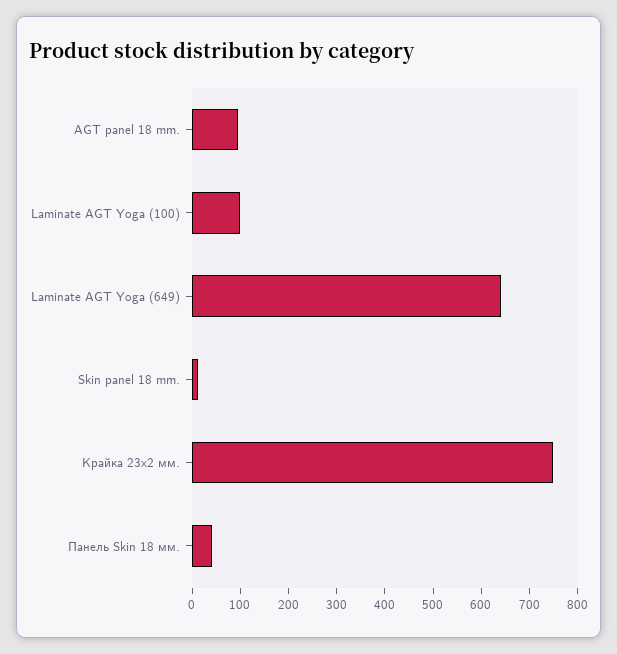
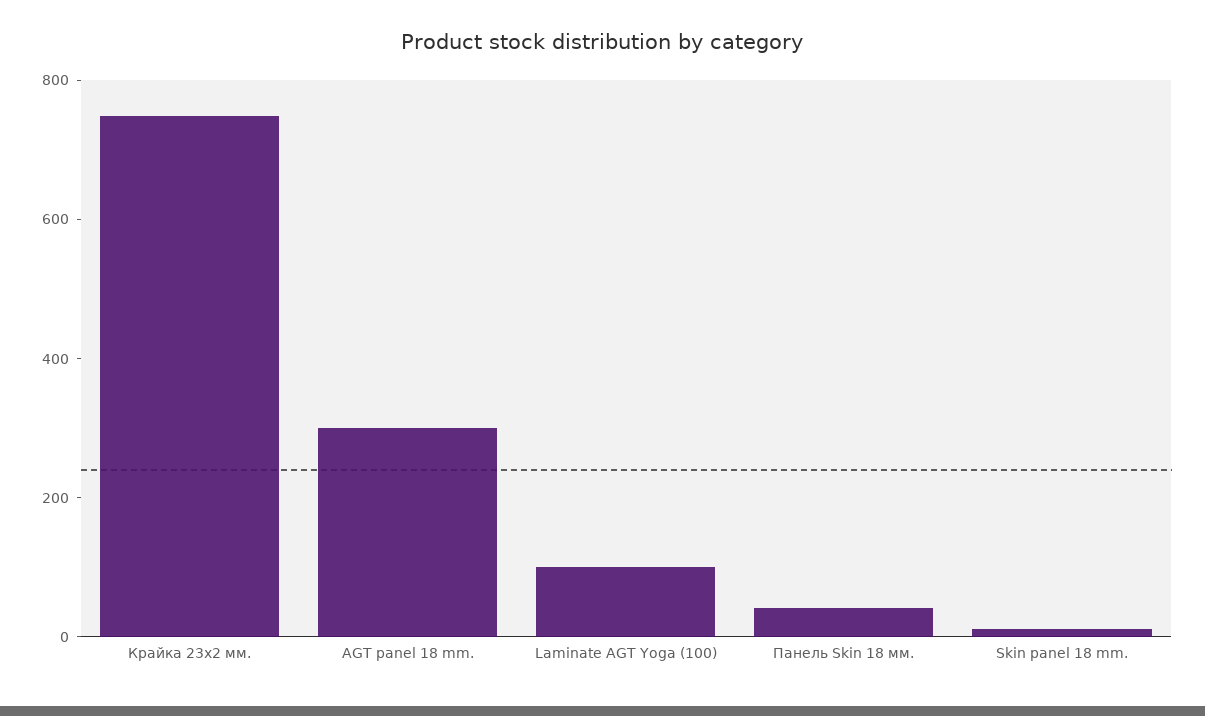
AGT panel 18 mm.: 100 -> 300
Laminate AGT Yoga (649): 640 -> none

